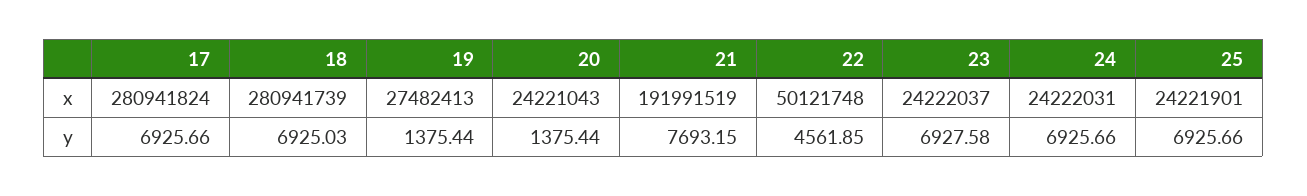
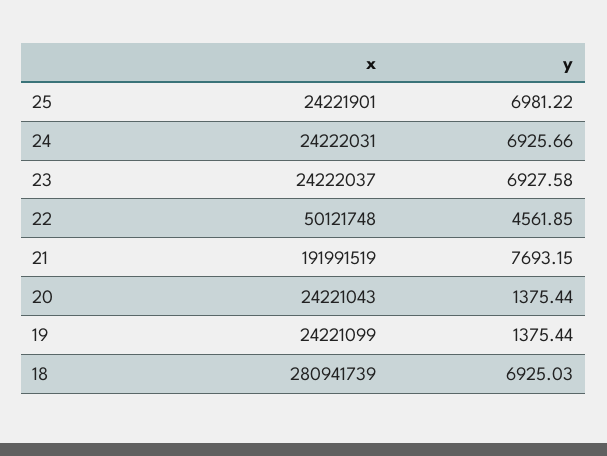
17, x: 280941824 -> none
19, x: 27482413 -> 24221099
17, y: 6925.66 -> none
25, y: 6925.66 -> 6981.22

